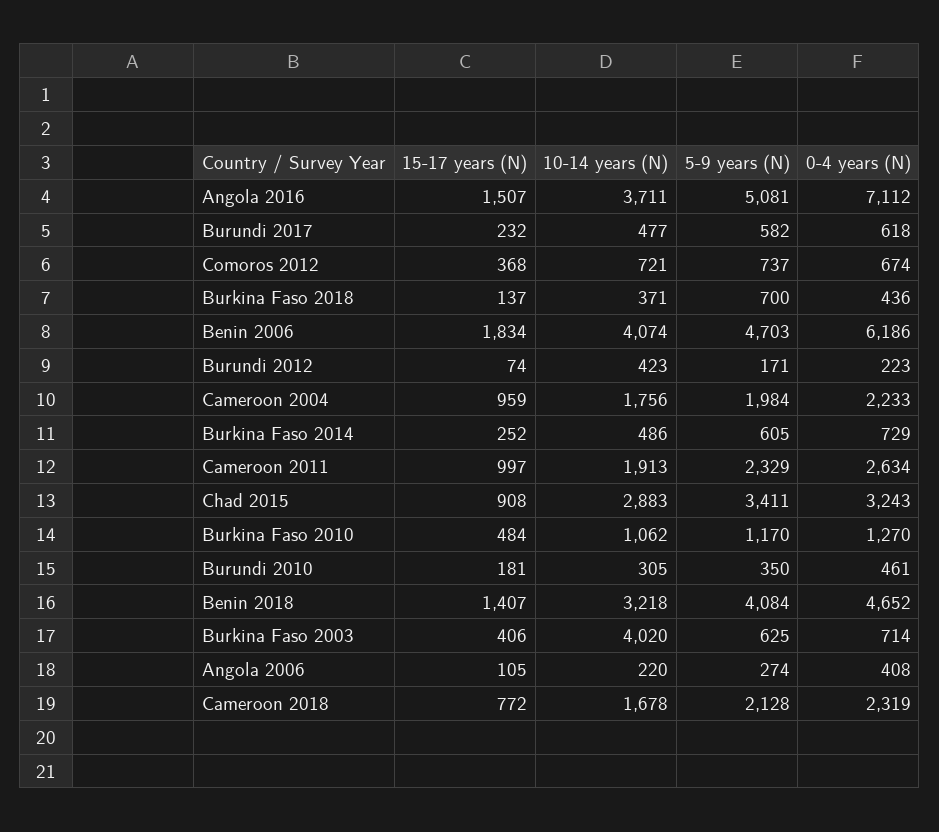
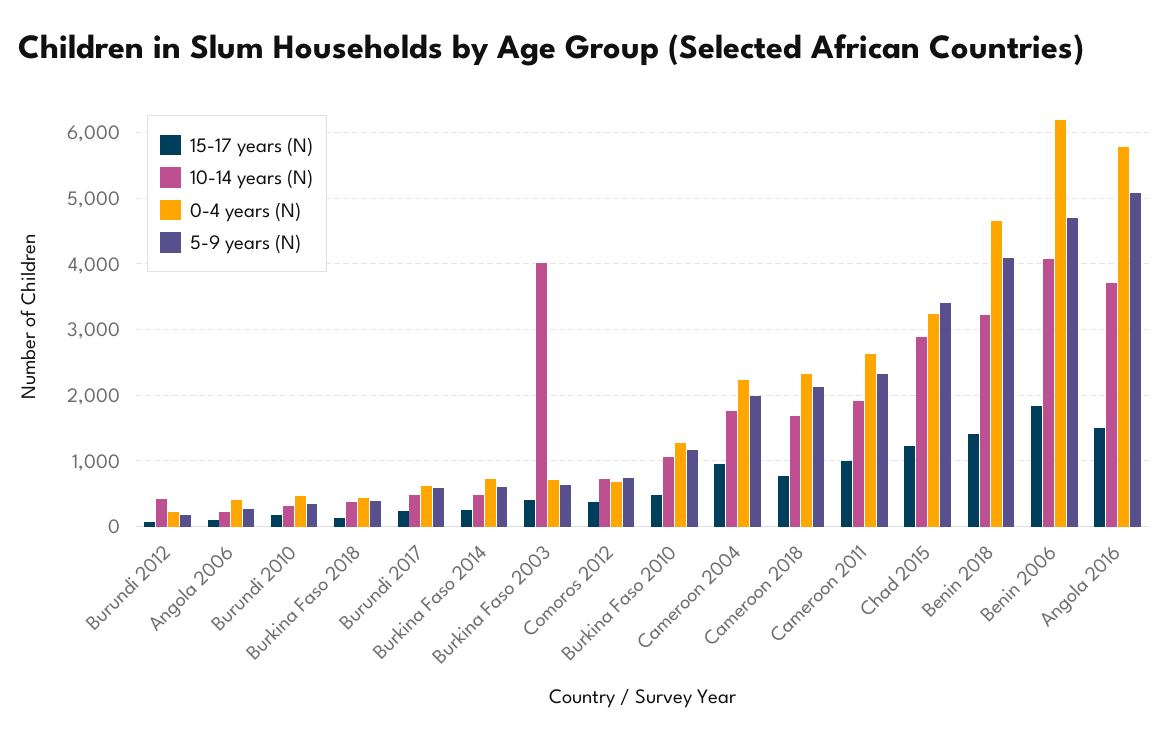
0-4 years (N), Angola 2016: 7112 -> 5800
5-9 years (N), Burkina Faso 2018: 700 -> 400
15-17 years (N), Chad 2015: 908 -> 1200

